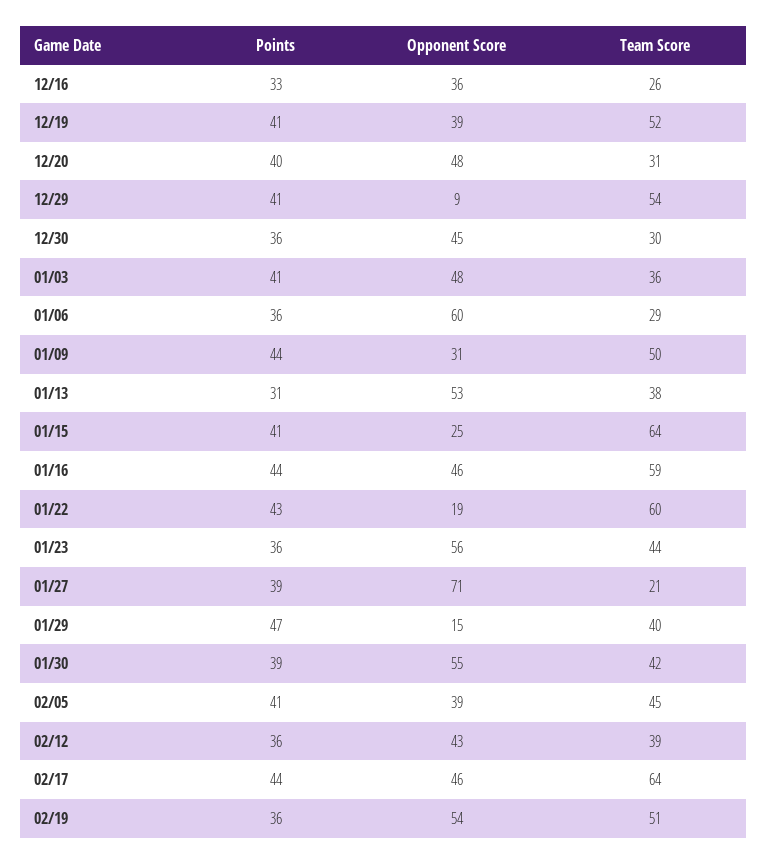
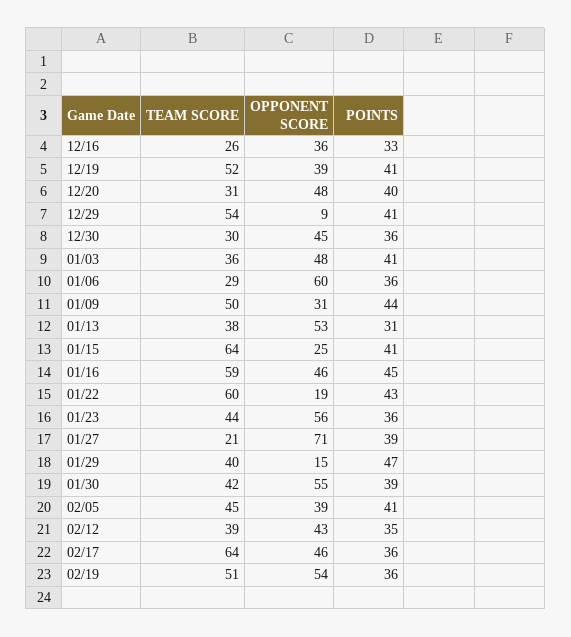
Points, 01/16: 44 -> 45
Points, 02/12: 36 -> 35
Points, 02/17: 44 -> 36

